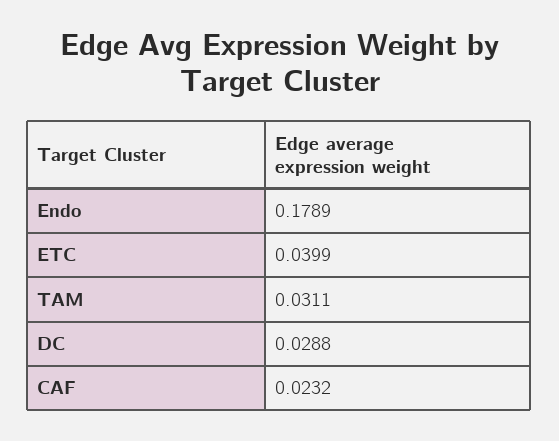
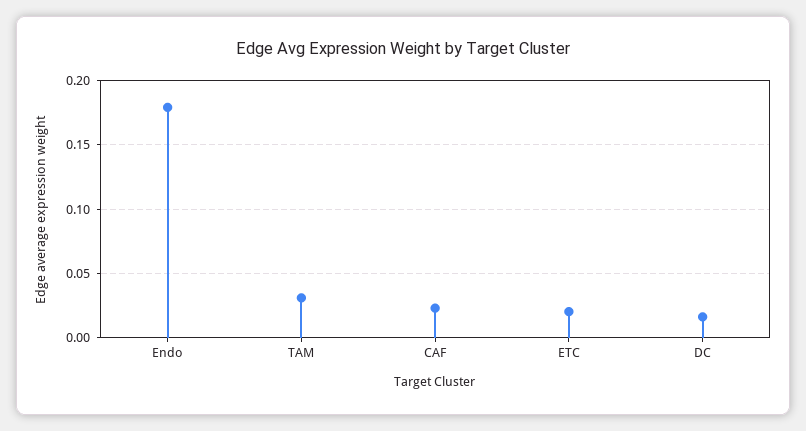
ETC: 0.0399 -> 0.02
DC: 0.0288 -> 0.015

